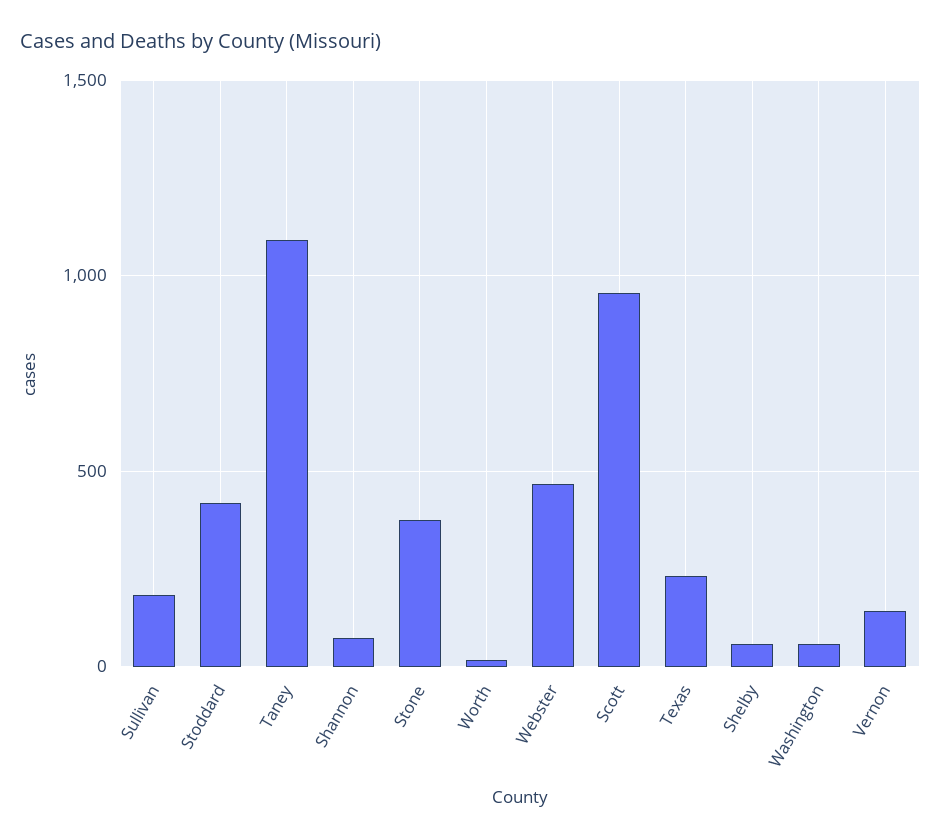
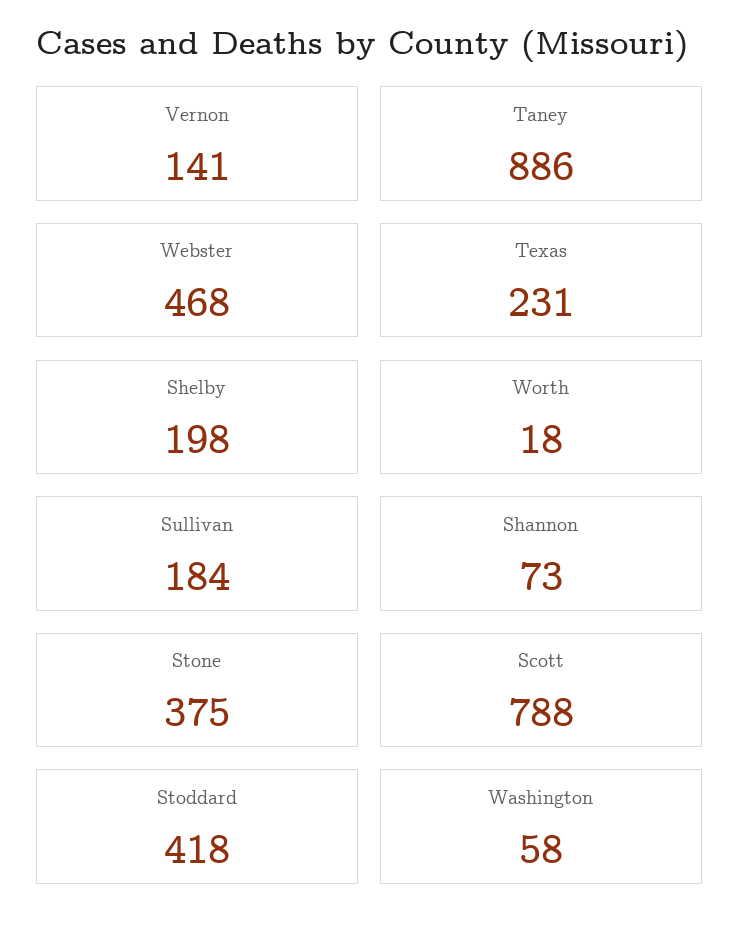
Taney: 1100 -> 886
Scott: 950 -> 788
Shelby: 50 -> 198

